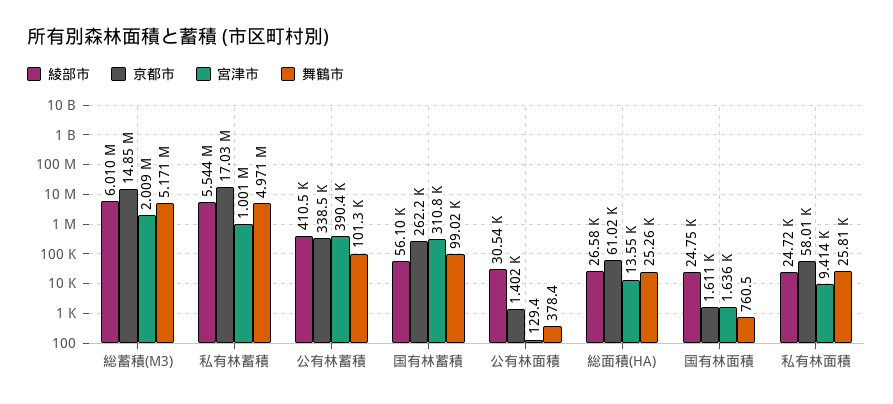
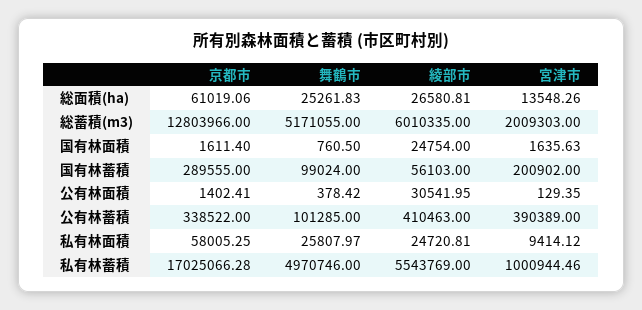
京都市, 総蓄積(M3): 14850000 -> 12803966
京都市, 国有林蓄積: 262200 -> 289555
宮津市, 国有林蓄積: 310800 -> 200902

